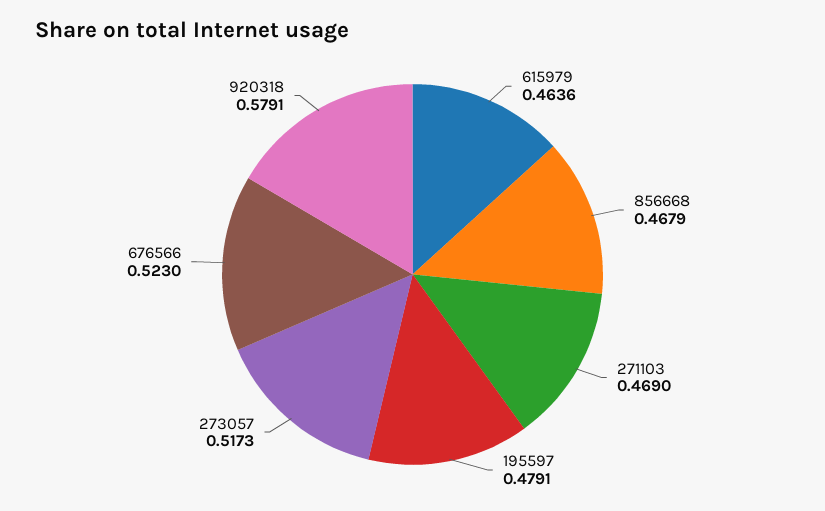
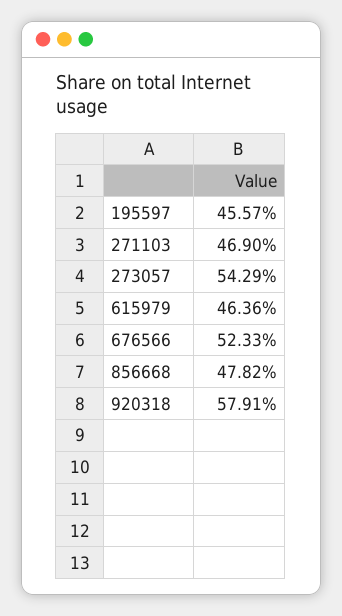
856668: 0.4679 -> 0.4782
195597: 0.4791 -> 0.4557
273057: 0.5173 -> 0.5429
676566: 0.523 -> 0.5233

